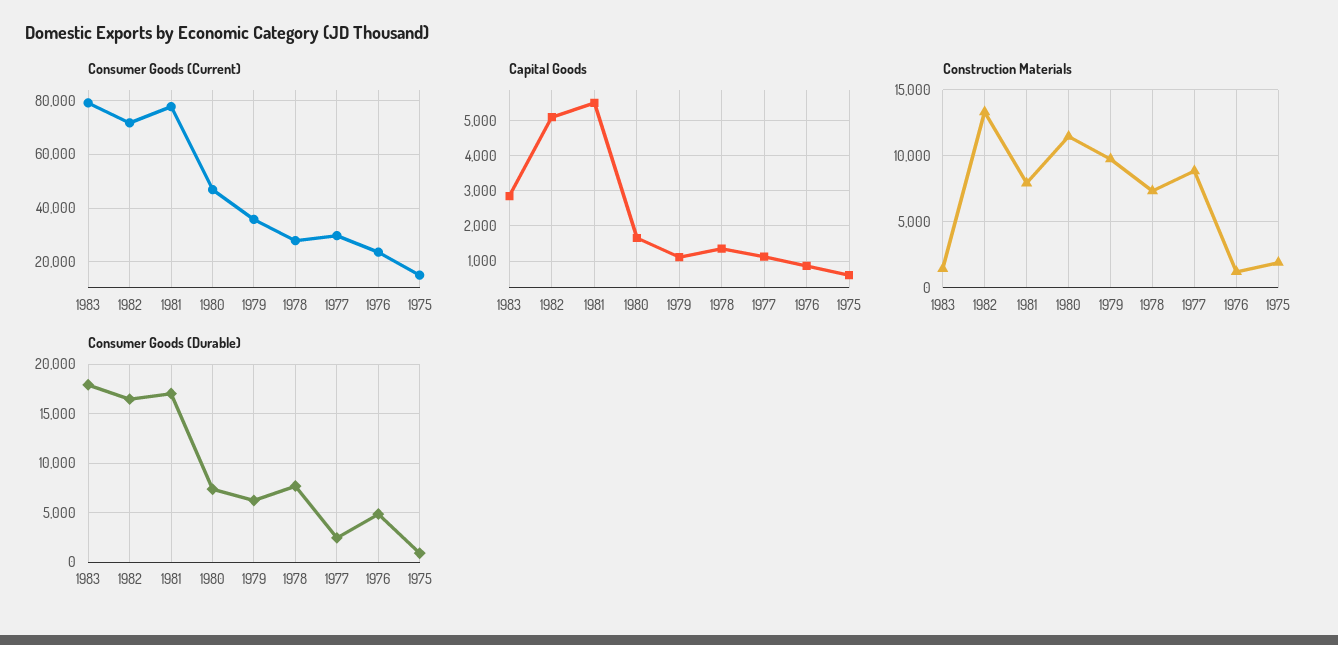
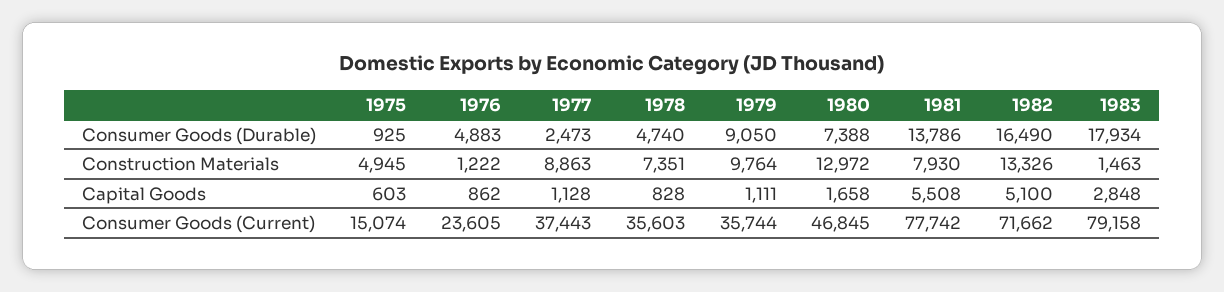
Consumer Goods (Current), 1978: 27500 -> 35603
Consumer Goods (Current), 1977: 30000 -> 37443
Capital Goods, 1978: 1400 -> 828
Construction Materials, 1980: 11500 -> 12972
Construction Materials, 1975: 2000 -> 4945
Consumer Goods (Durable), 1981: 17000 -> 13786
Consumer Goods (Durable), 1979: 6000 -> 9050
Consumer Goods (Durable), 1978: 8000 -> 4740

